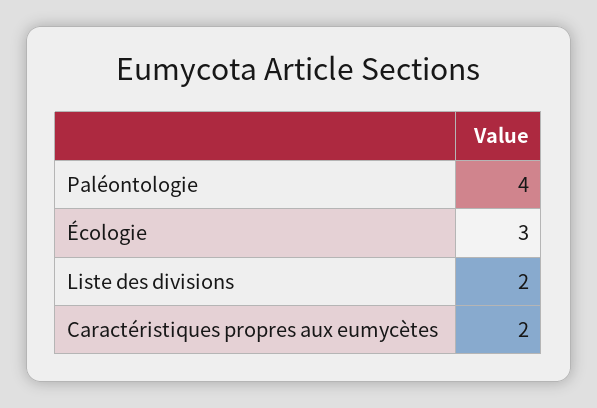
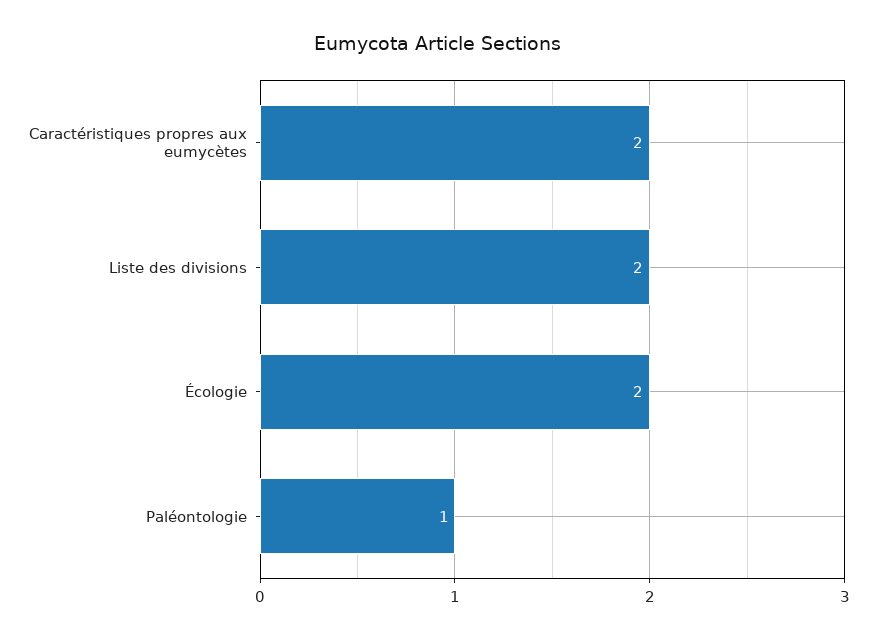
Paléontologie: 4 -> 1
Écologie: 3 -> 2

